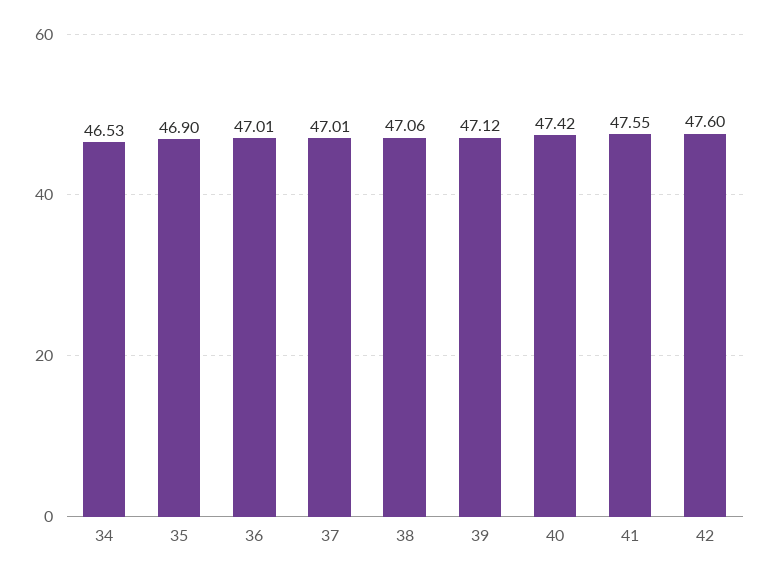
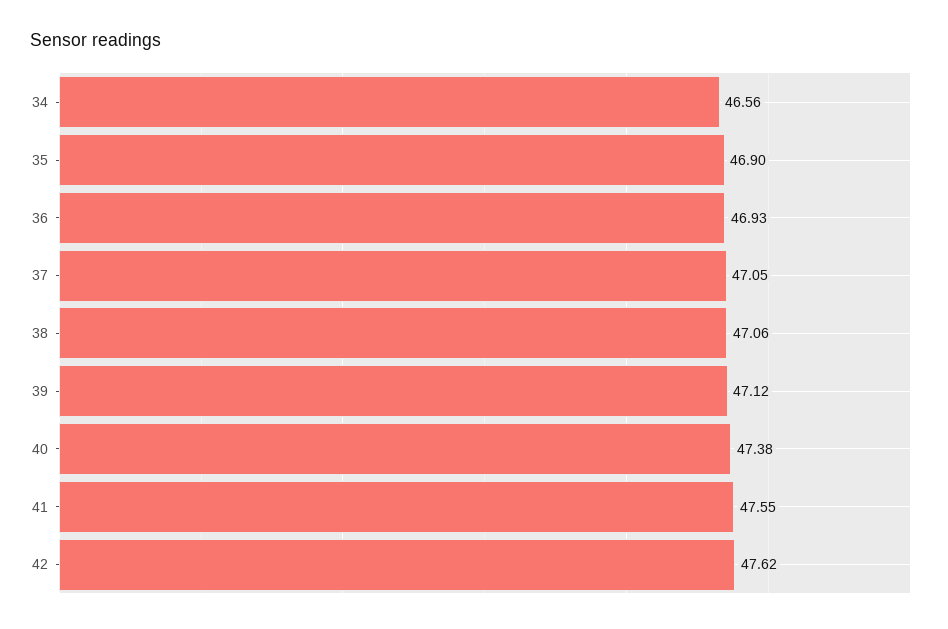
34: 46.53 -> 46.56
36: 47.01 -> 46.93
37: 47.01 -> 47.05
40: 47.42 -> 47.38
42: 47.6 -> 47.62

